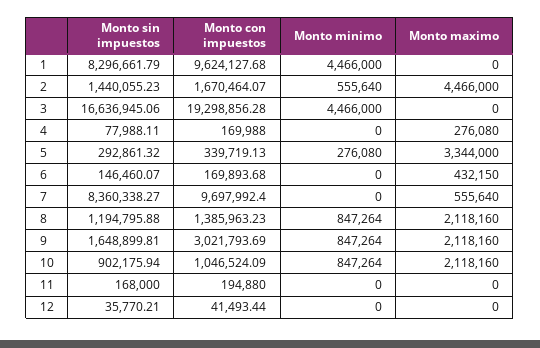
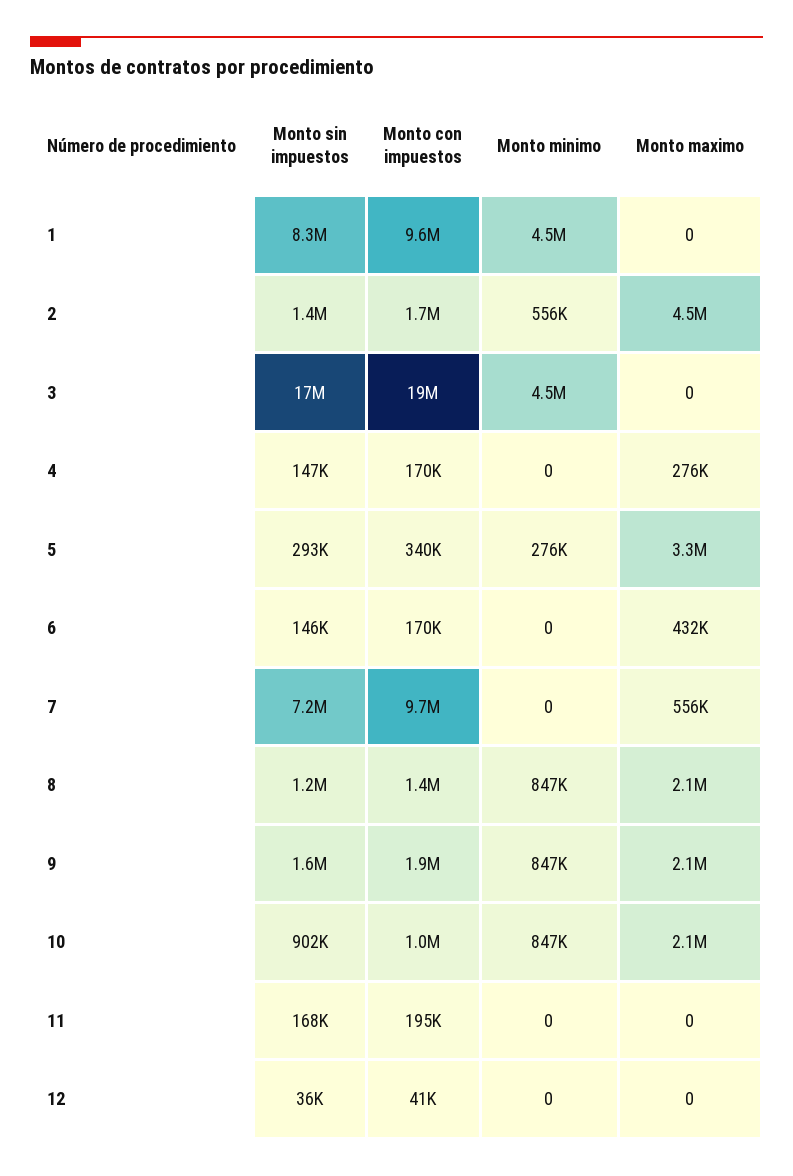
Monto sin impuestos, 4: 77988.11 -> 147000
Monto sin impuestos, 7: 8360338.27 -> 7200000
Monto con impuestos, 9: 3021793.69 -> 1900000

